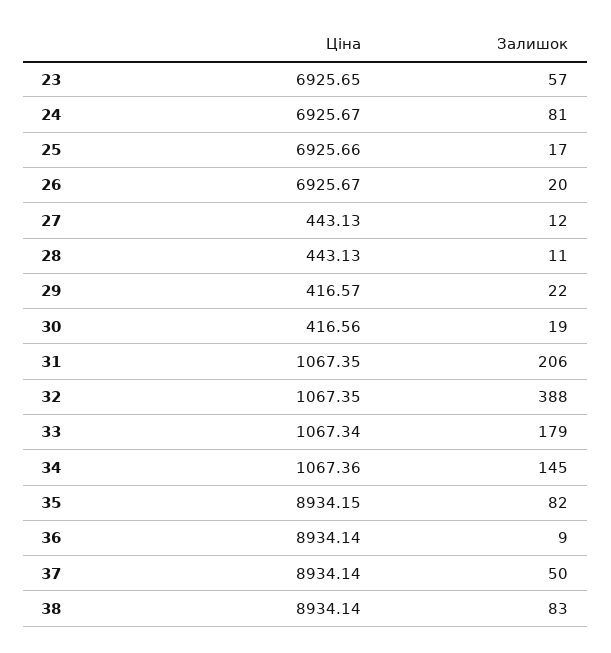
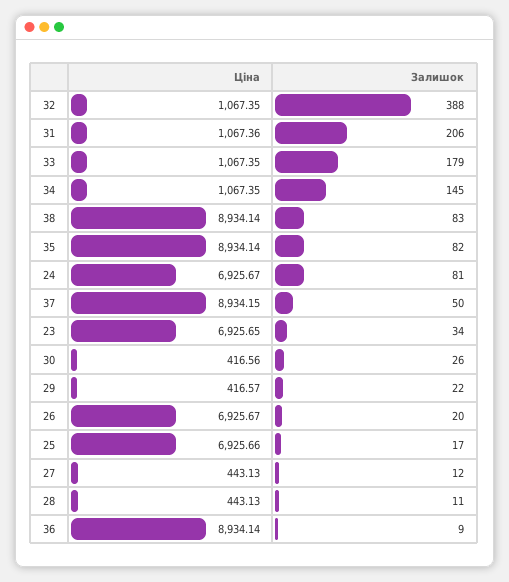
Залишок, 23: 57 -> 34
Залишок, 30: 19 -> 26
Ціна, 31: 1067.35 -> 1067.36
Ціна, 33: 1067.34 -> 1067.35
Ціна, 34: 1067.36 -> 1067.35
Ціна, 35: 8934.15 -> 8934.14
Ціна, 37: 8934.14 -> 8934.15

